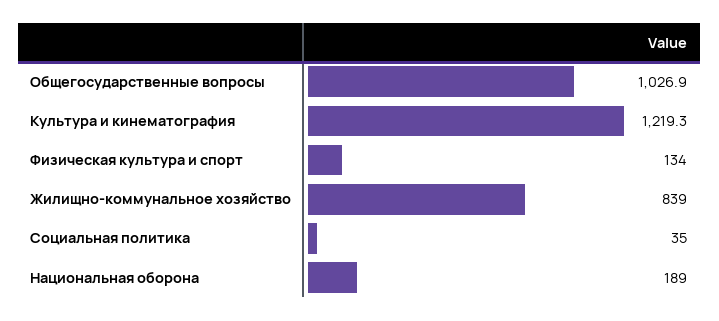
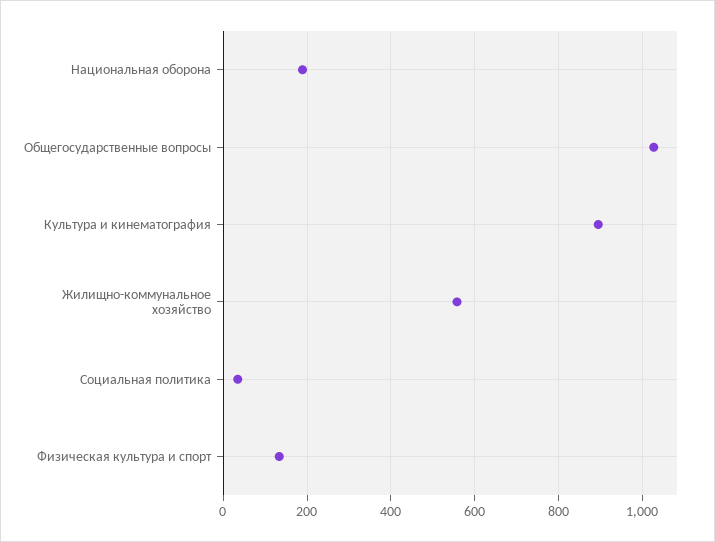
Культура и кинематография: 1219.3 -> 900
Жилищно-коммунальное хозяйство: 839 -> 560

